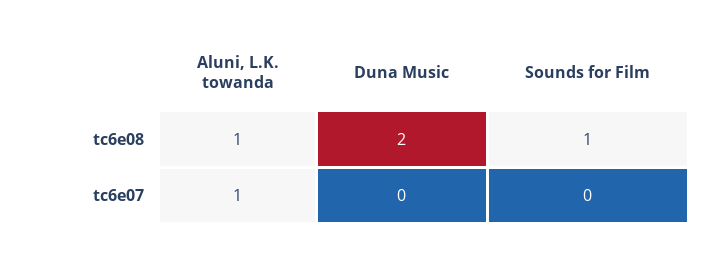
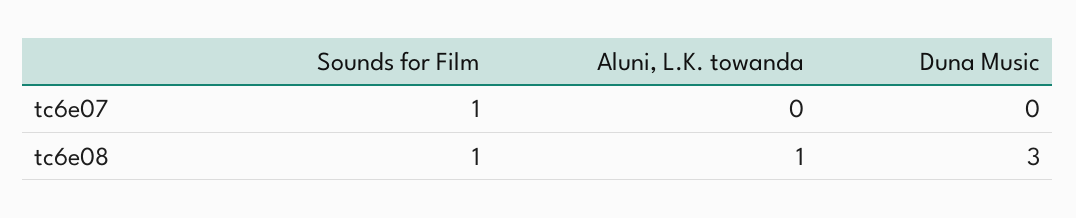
Duna Music, tc6e08: 2 -> 3
Aluni, L.K. towanda, tc6e07: 1 -> 0
Sounds for Film, tc6e07: 0 -> 1

